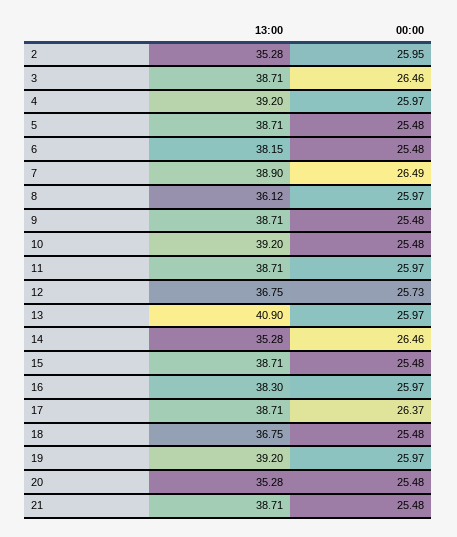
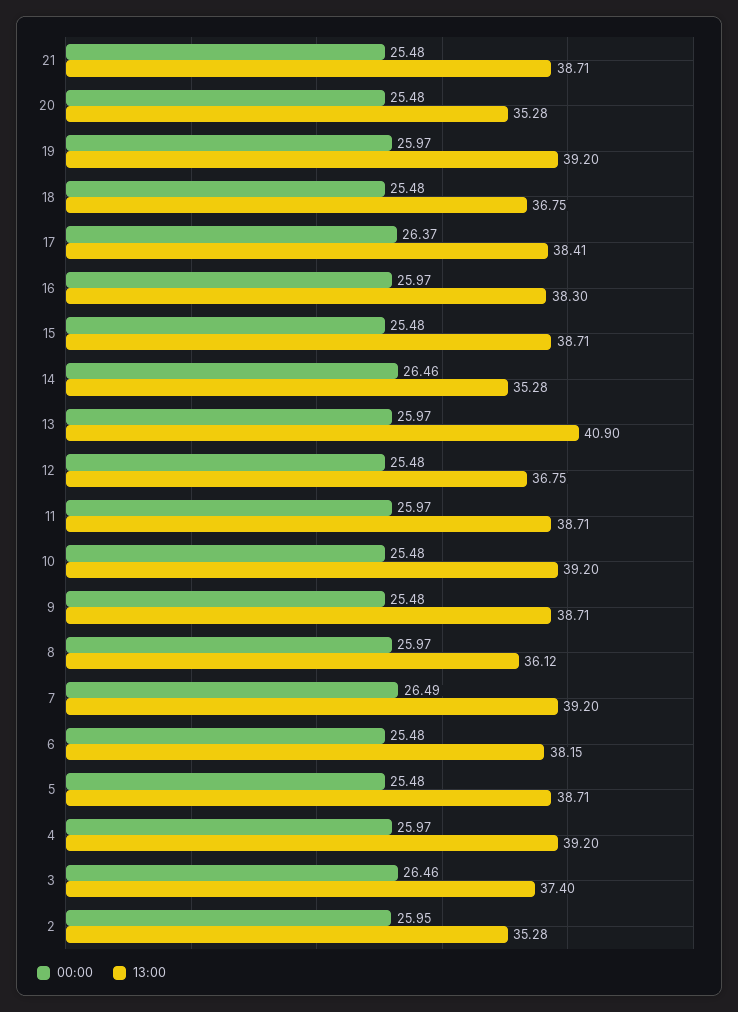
13:00, 3: 38.71 -> 37.4
13:00, 7: 38.9 -> 39.2
00:00, 12: 25.73 -> 25.48
13:00, 17: 38.71 -> 38.41

